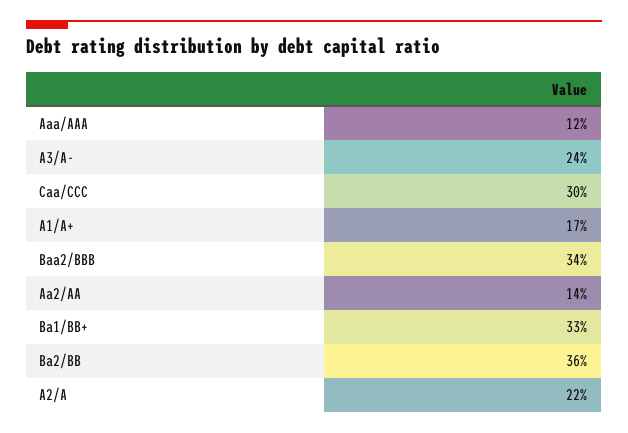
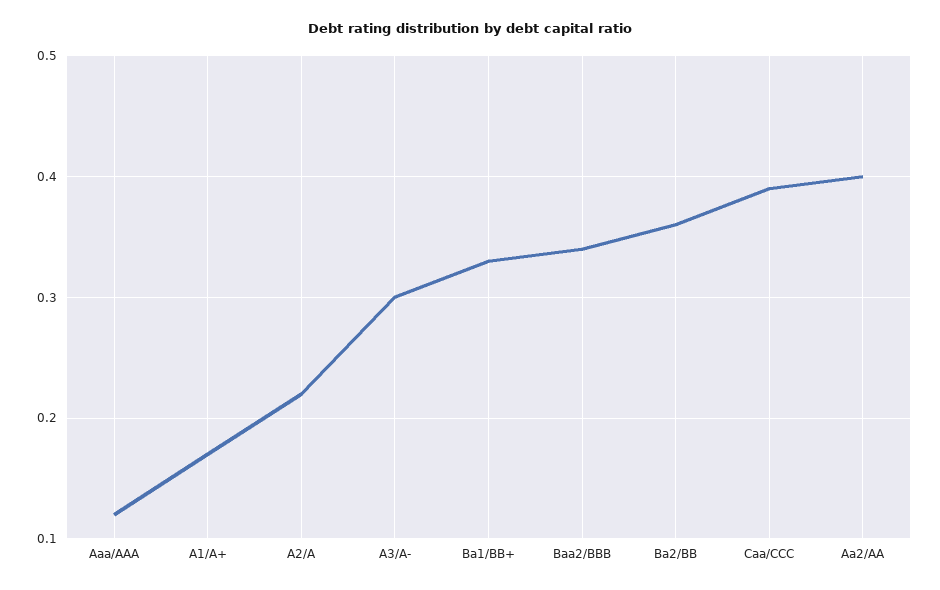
A3/A-: 0.24 -> 0.3
Caa/CCC: 0.3 -> 0.39
Aa2/AA: 0.14 -> 0.4

